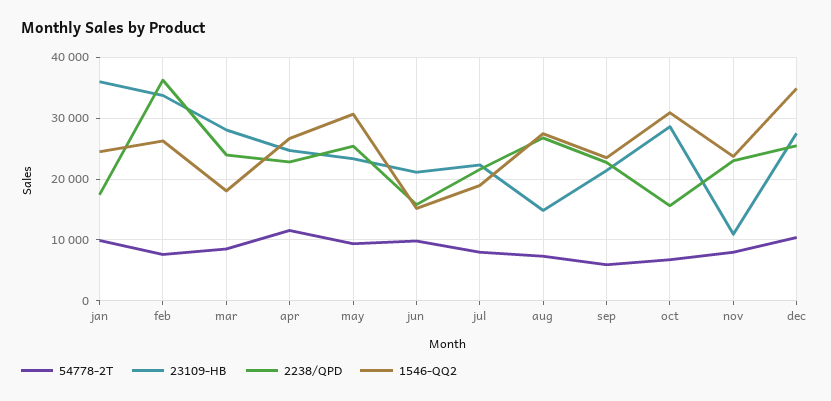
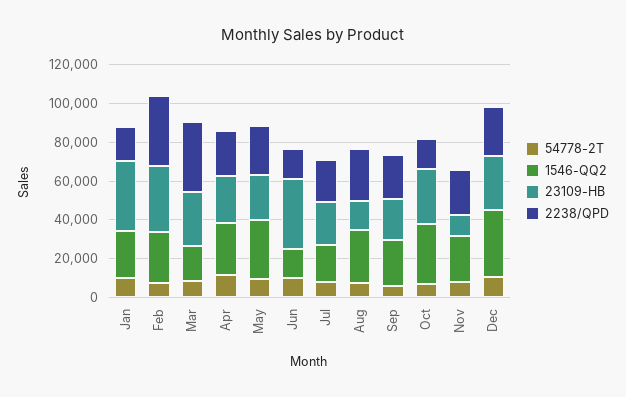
2238/QPD, mar: 24000 -> 35000
23109-HB, jun: 21000 -> 35000

